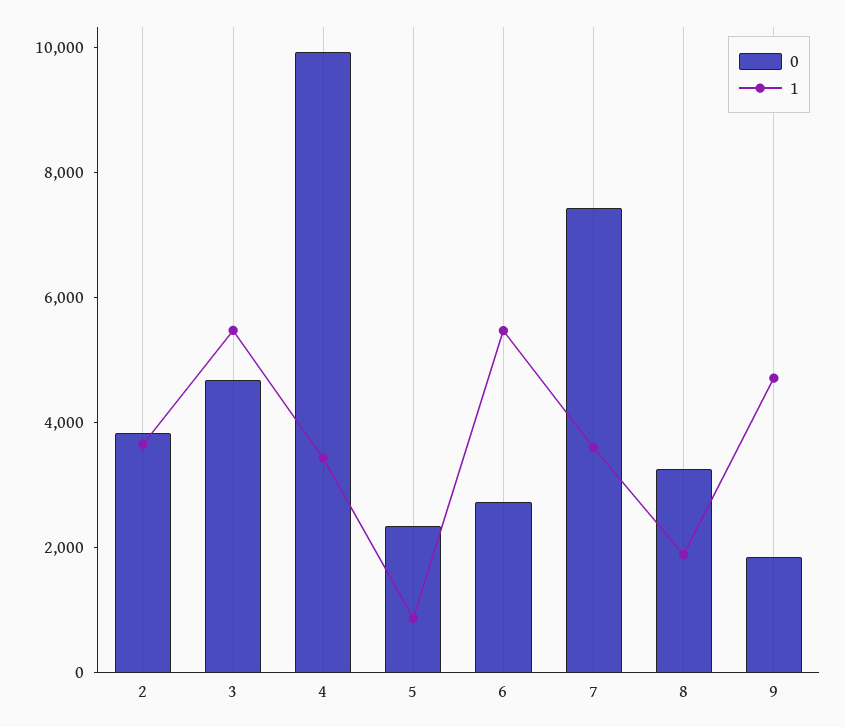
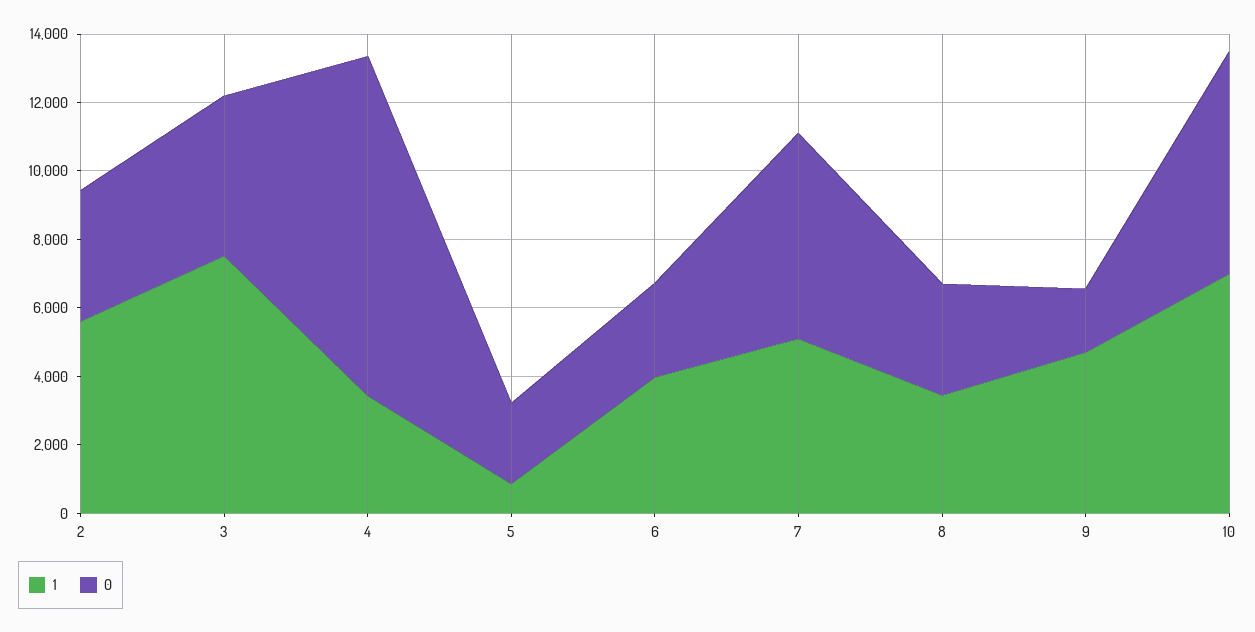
1, 2: 3500 -> 5500
1, 3: 5500 -> 7500
1, 6: 5500 -> 4000
0, 7: 7500 -> 6000
1, 7: 3500 -> 5000
1, 8: 2000 -> 3500
1, 10: none -> 7000
0, 10: none -> 6500

